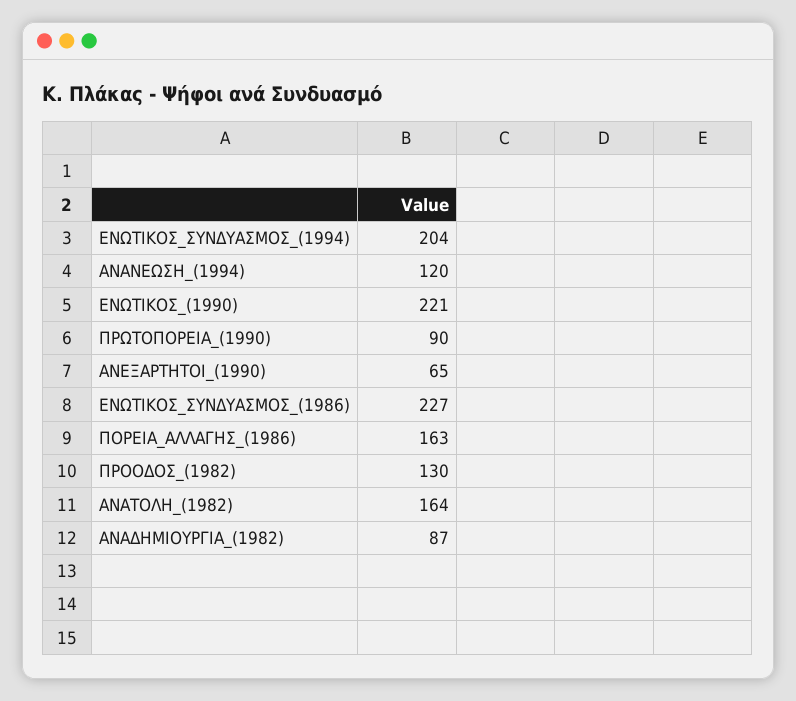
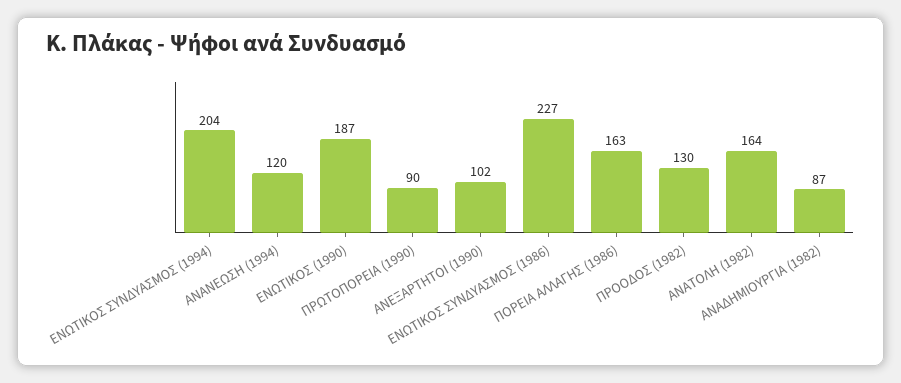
ΕΝΩΤΙΚΟΣ_(1990): 221 -> 187
ΑΝΕΞΑΡΤΗΤΟΙ_(1990): 65 -> 102

